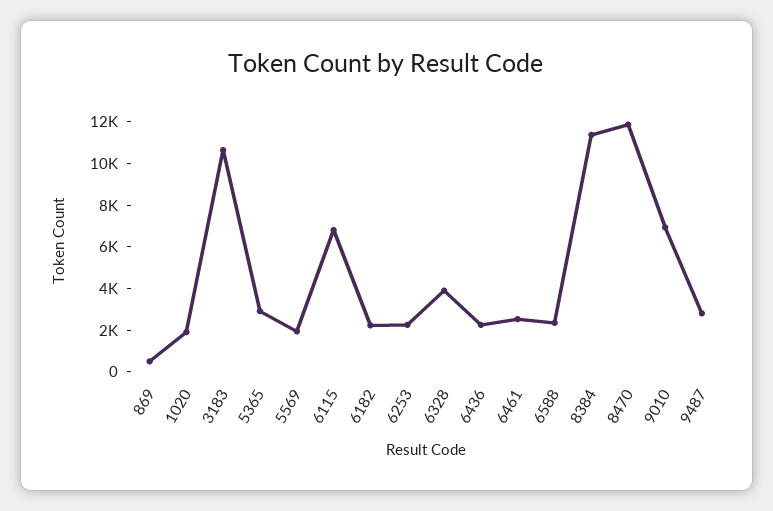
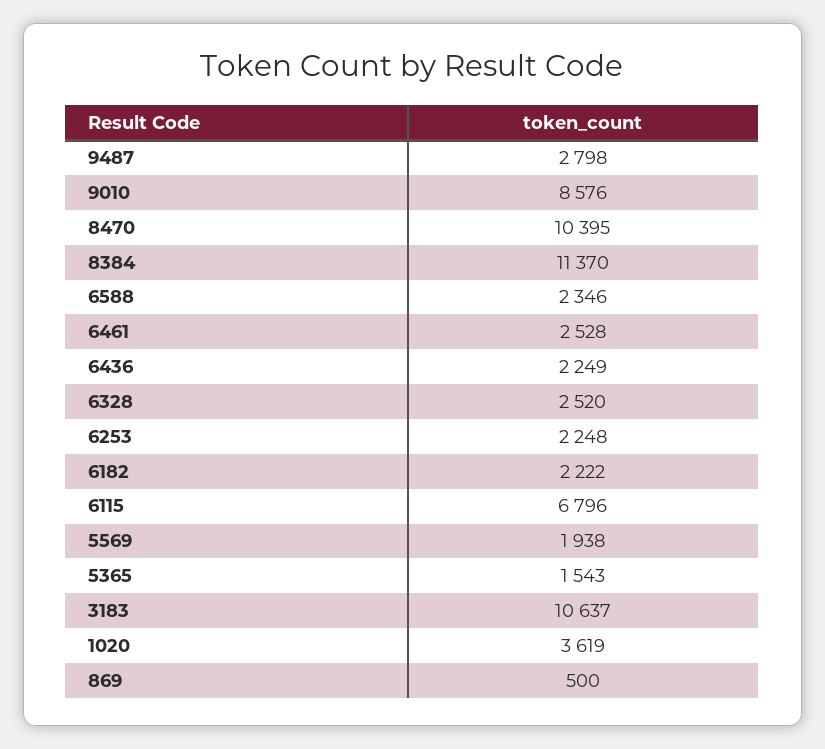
1020: 2000 -> 3619
5365: 3000 -> 1543
6328: 4000 -> 2520
8470: 12000 -> 10395
9010: 7000 -> 8576

